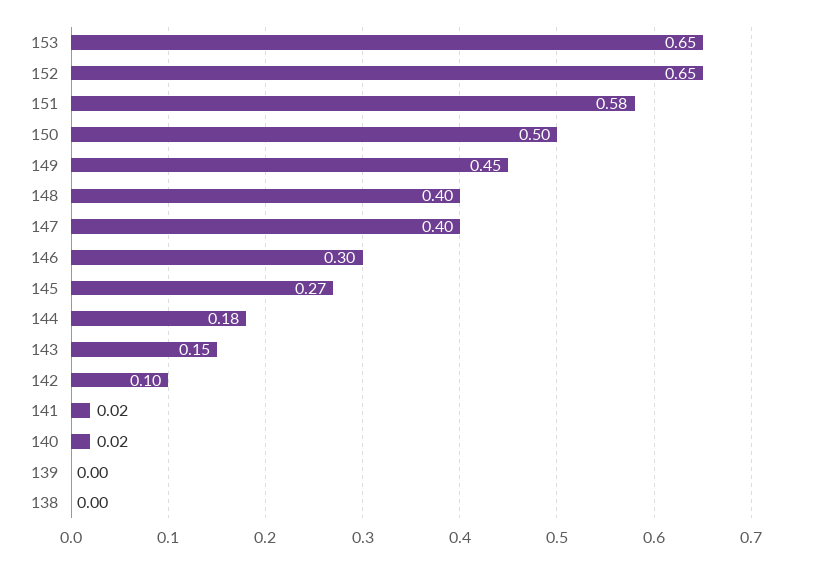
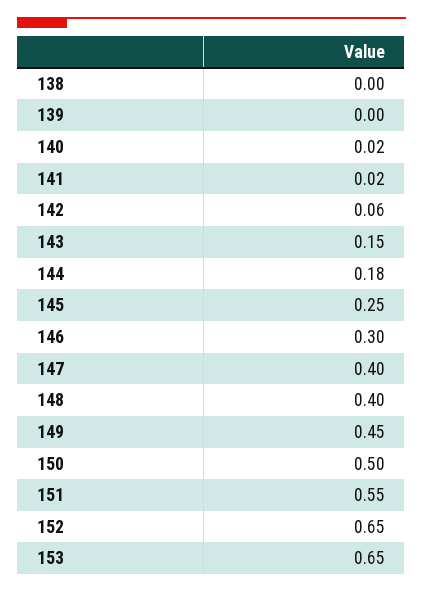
151: 0.58 -> 0.55
145: 0.27 -> 0.25
142: 0.1 -> 0.06

